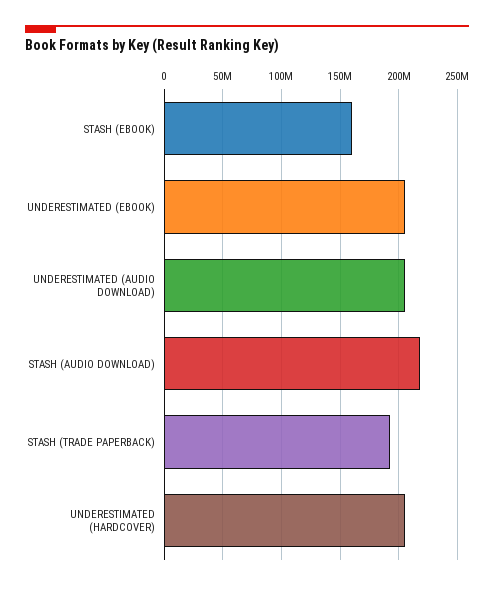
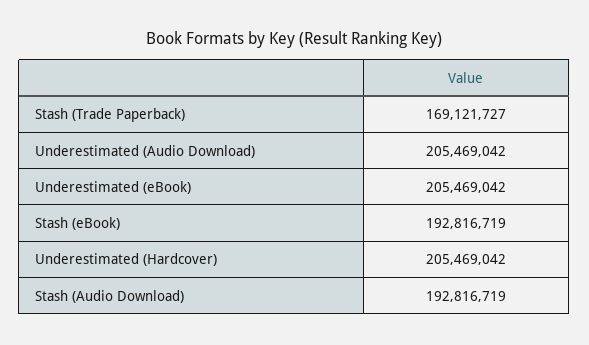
STASH (EBOOK): 160000000 -> 192816719
STASH (AUDIO DOWNLOAD): 220000000 -> 192816719
STASH (TRADE PAPERBACK): 190000000 -> 169121727

